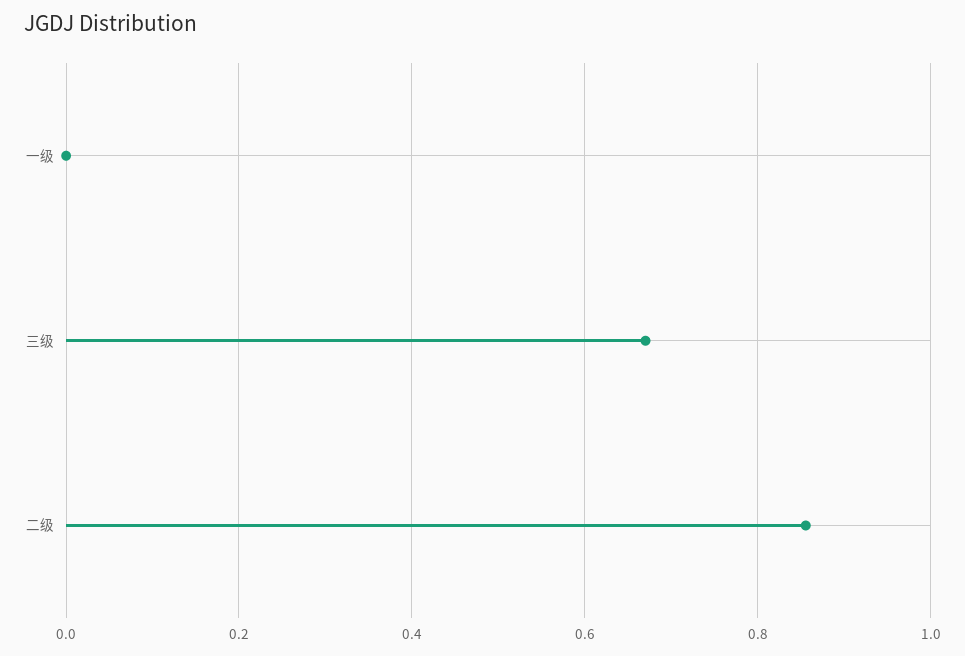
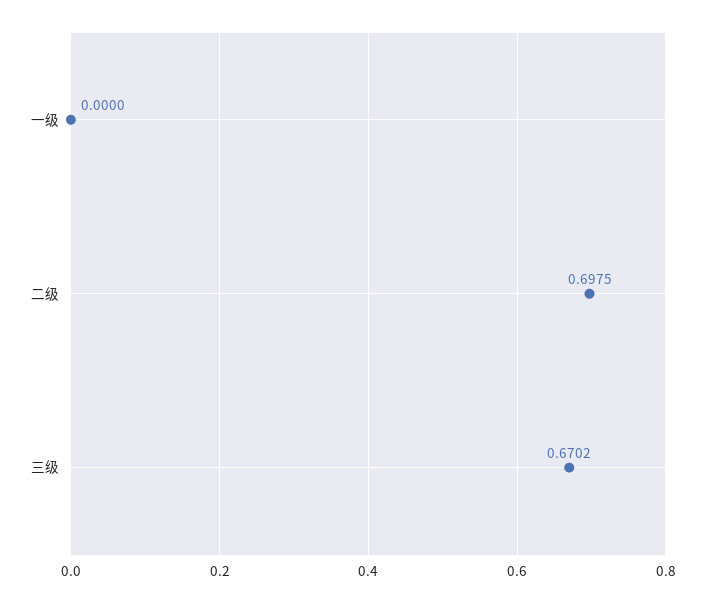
二级: 0.86 -> 0.6975

